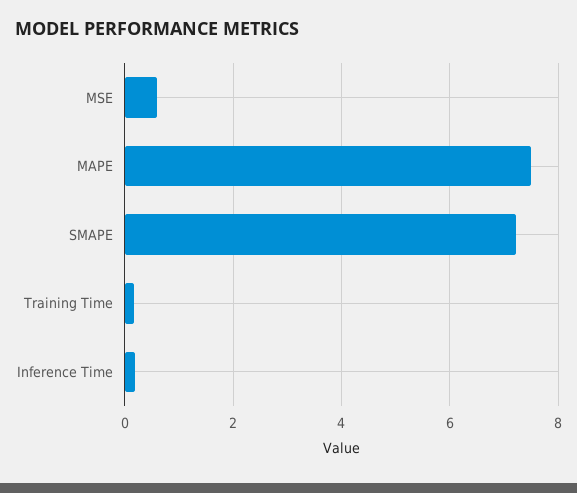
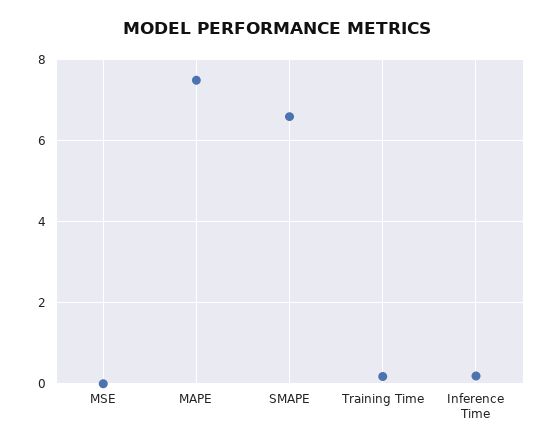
MSE: 0.6 -> 0
SMAPE: 7.2 -> 6.6

